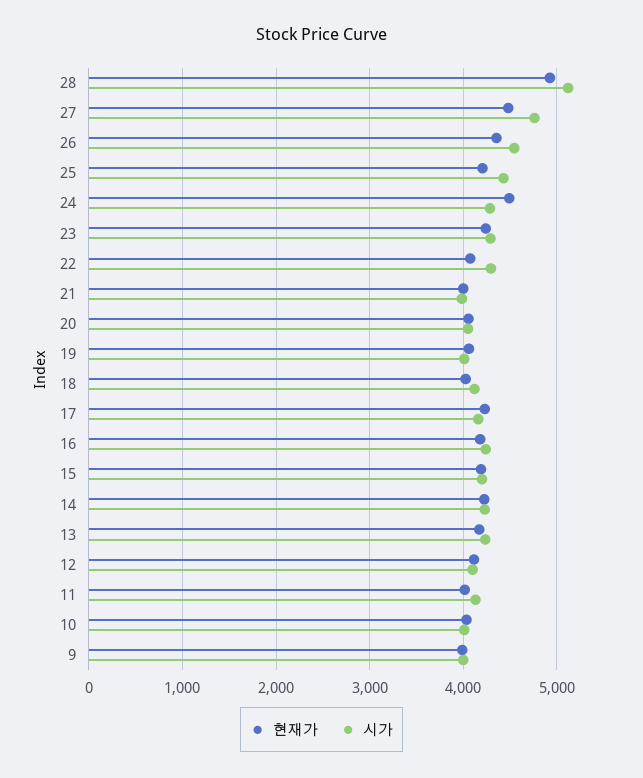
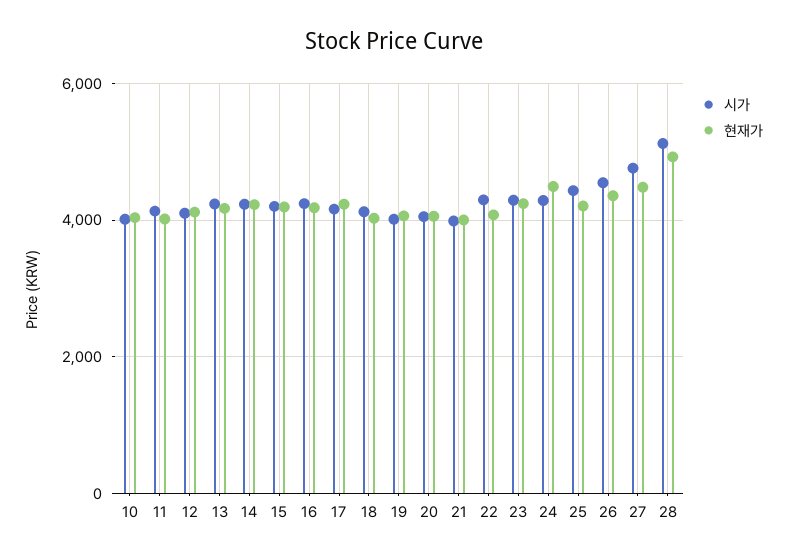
현재가, 9: 4000 -> none
시가, 9: 4000 -> none

